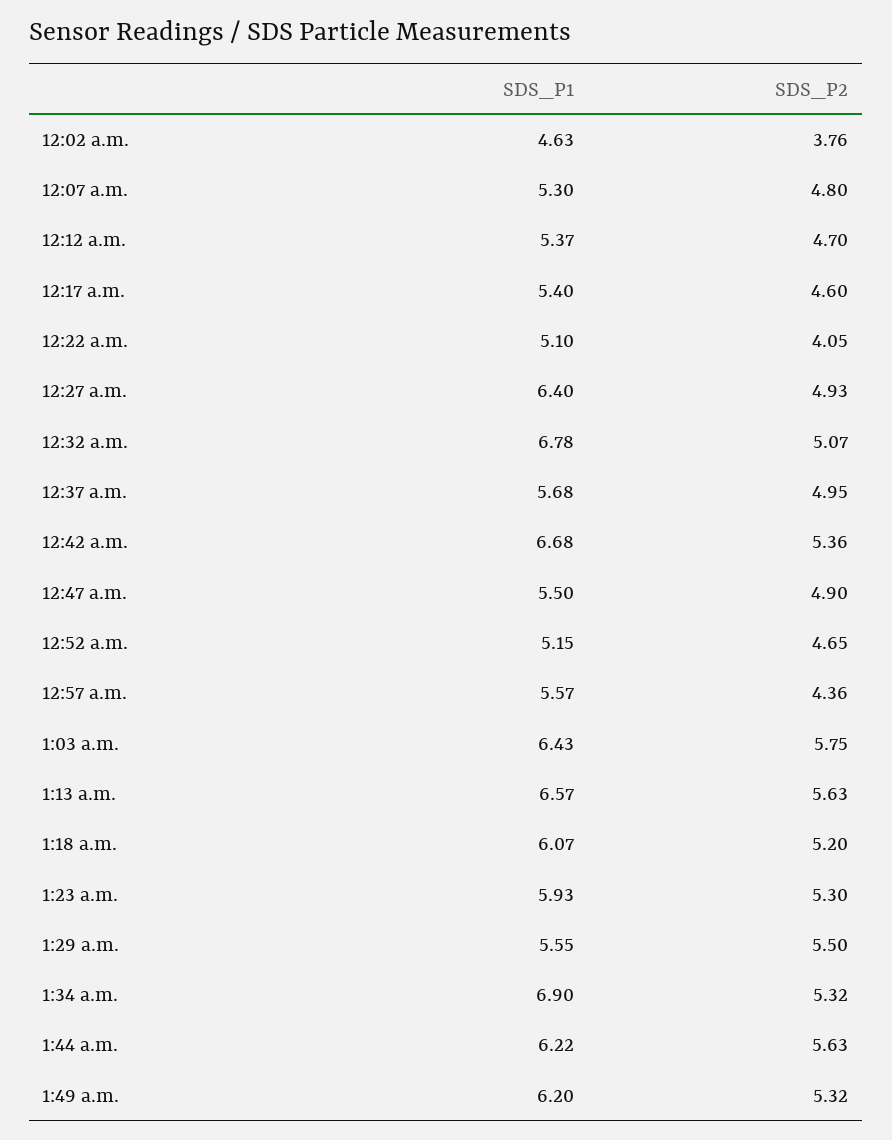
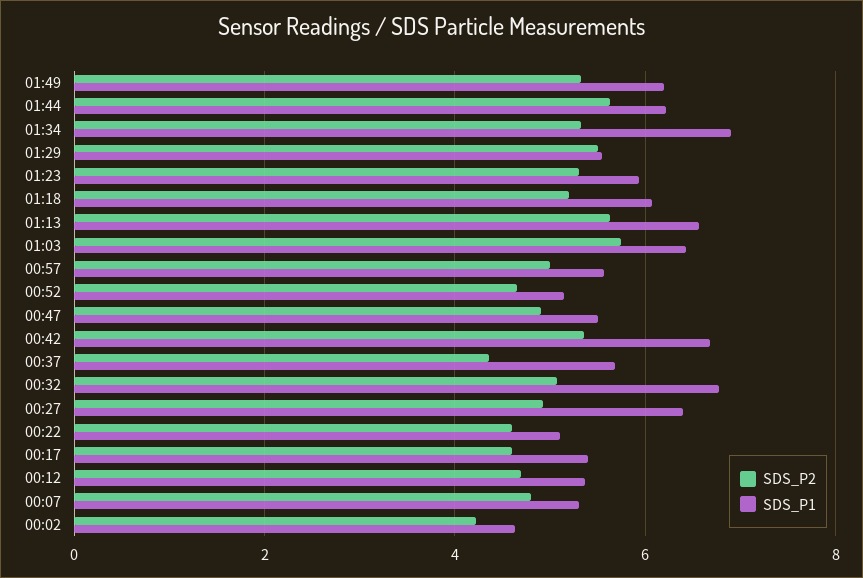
SDS_P2, 12:02 a.m.: 3.76 -> 4.2
SDS_P2, 12:22 a.m.: 4.05 -> 4.6
SDS_P2, 12:37 a.m.: 4.95 -> 4.4
SDS_P2, 12:57 a.m.: 4.36 -> 5

